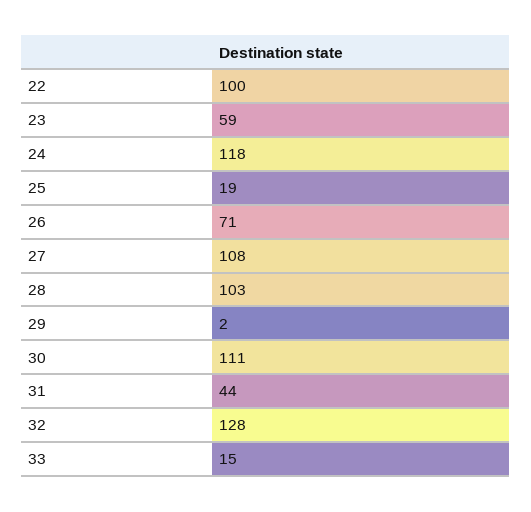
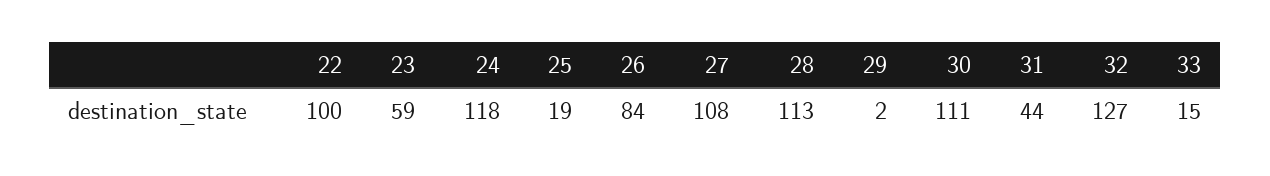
26: 71 -> 84
28: 103 -> 113
32: 128 -> 127

